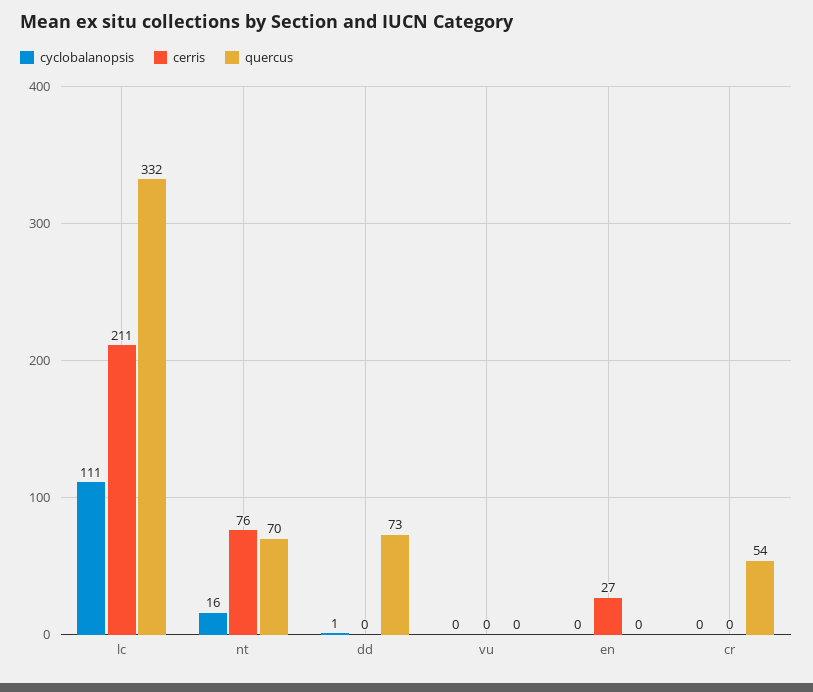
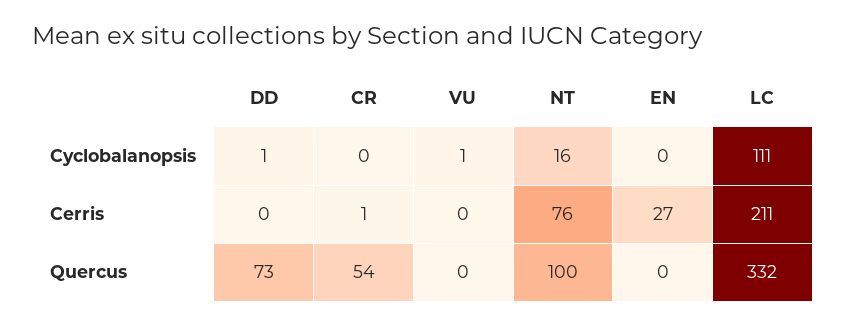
quercus, nt: 70 -> 100
cyclobalanopsis, vu: 0 -> 1
cerris, cr: 0 -> 1

